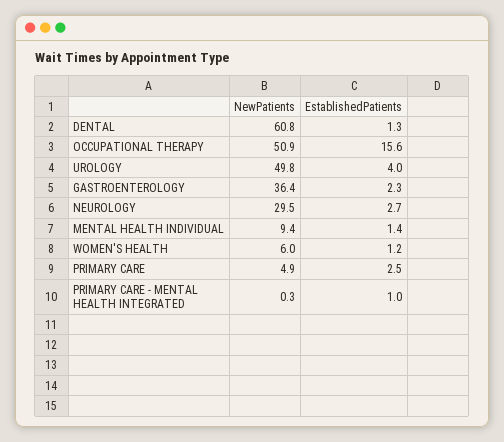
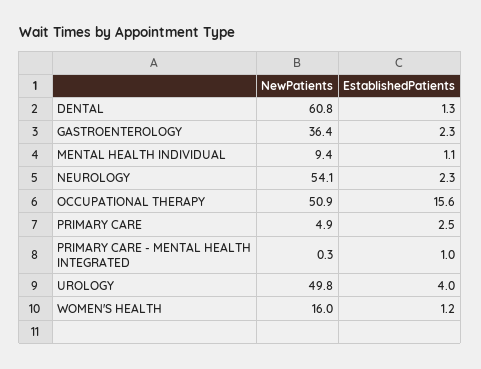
NewPatients, NEUROLOGY: 29.5 -> 54.1
EstablishedPatients, NEUROLOGY: 2.7 -> 2.3
EstablishedPatients, MENTAL HEALTH INDIVIDUAL: 1.4 -> 1.1
NewPatients, WOMEN'S HEALTH: 6 -> 16

